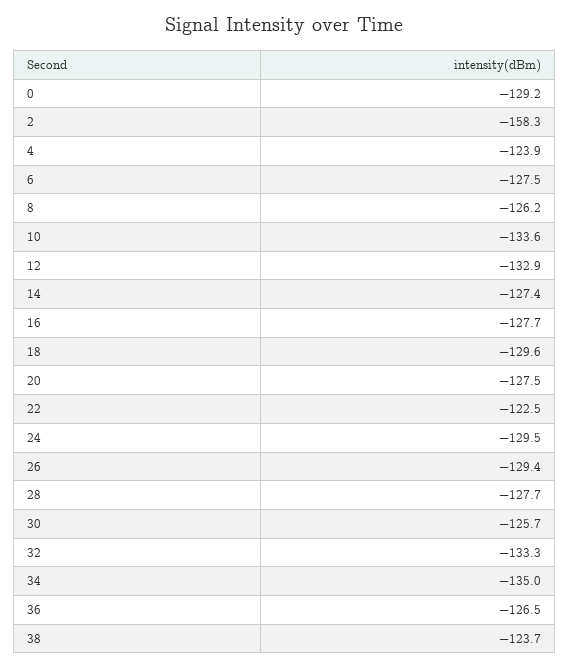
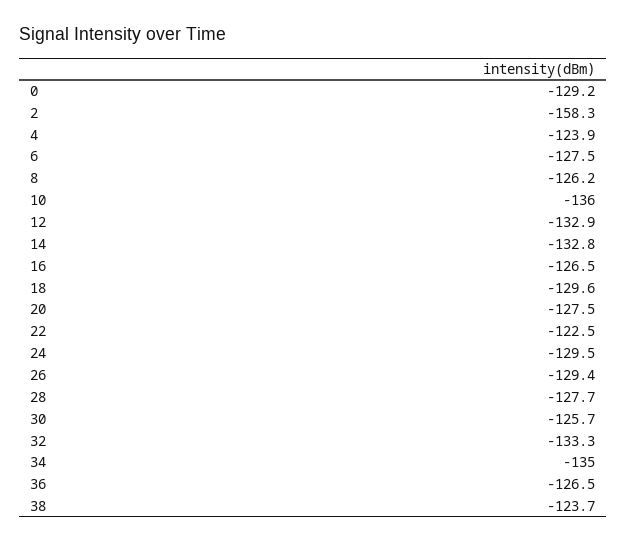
10: -133.6 -> -136
14: -127.4 -> -132.8
16: -127.7 -> -126.5

